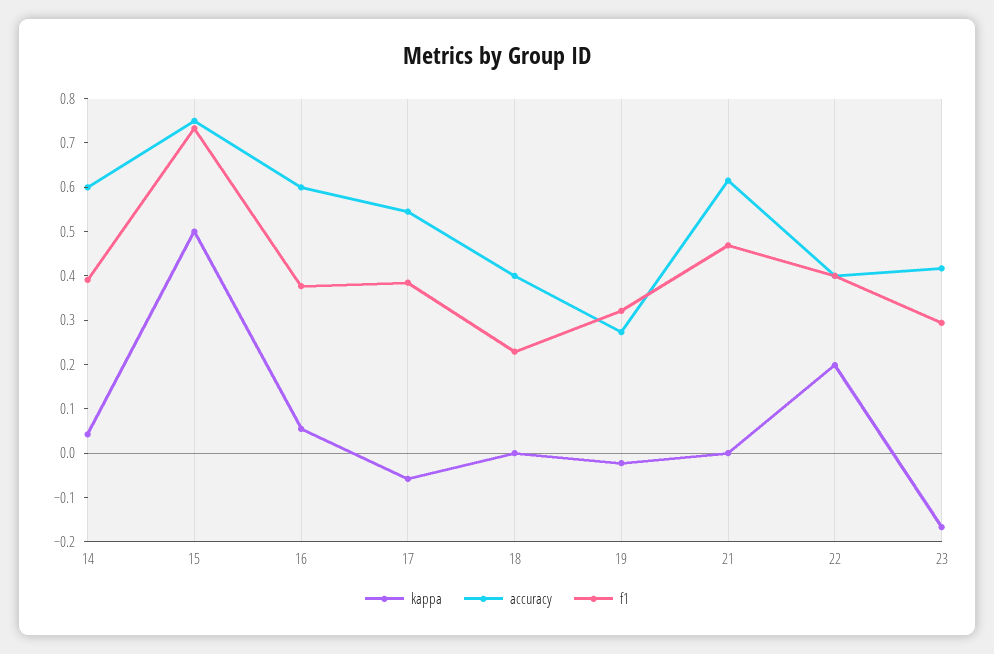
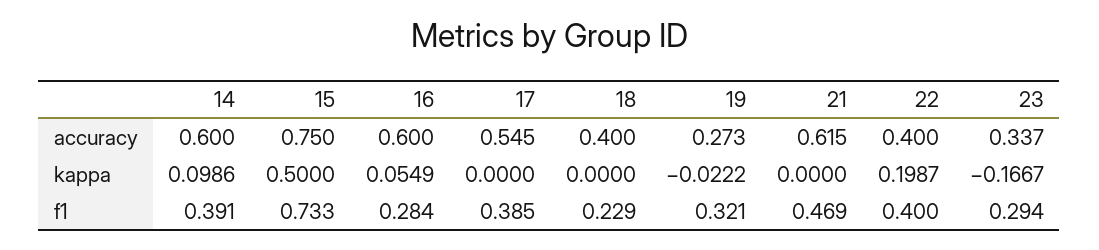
kappa, 14: 0.04 -> 0.0986
f1, 16: 0.38 -> 0.284
kappa, 17: -0.06 -> 0
accuracy, 23: 0.42 -> 0.337

